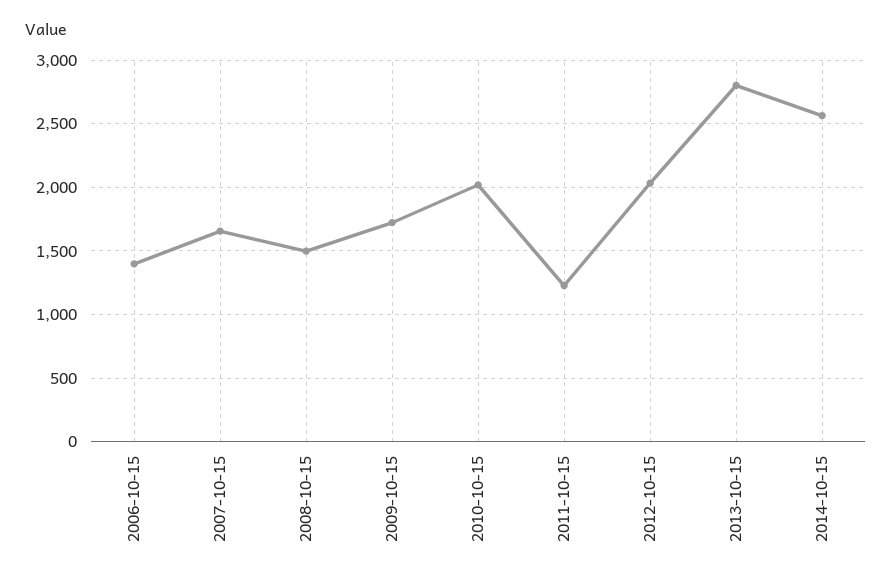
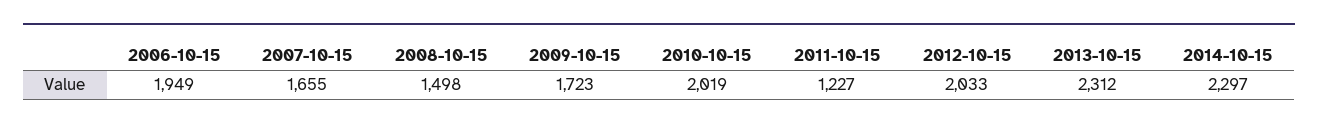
2006-10-15: 1400 -> 1949
2013-10-15: 2800 -> 2312
2014-10-15: 2550 -> 2297

